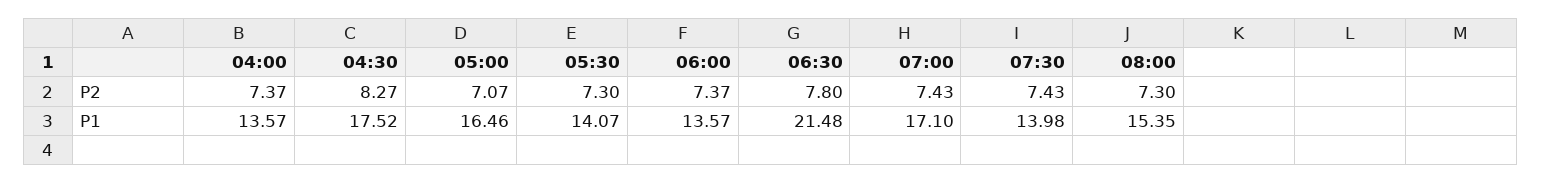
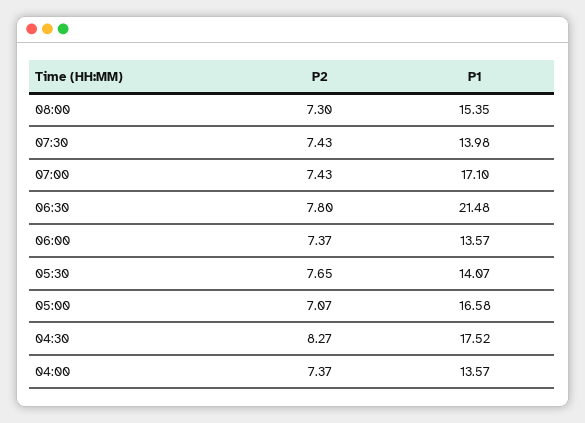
05:30, P2: 7.3 -> 7.65
05:00, P1: 16.46 -> 16.58

